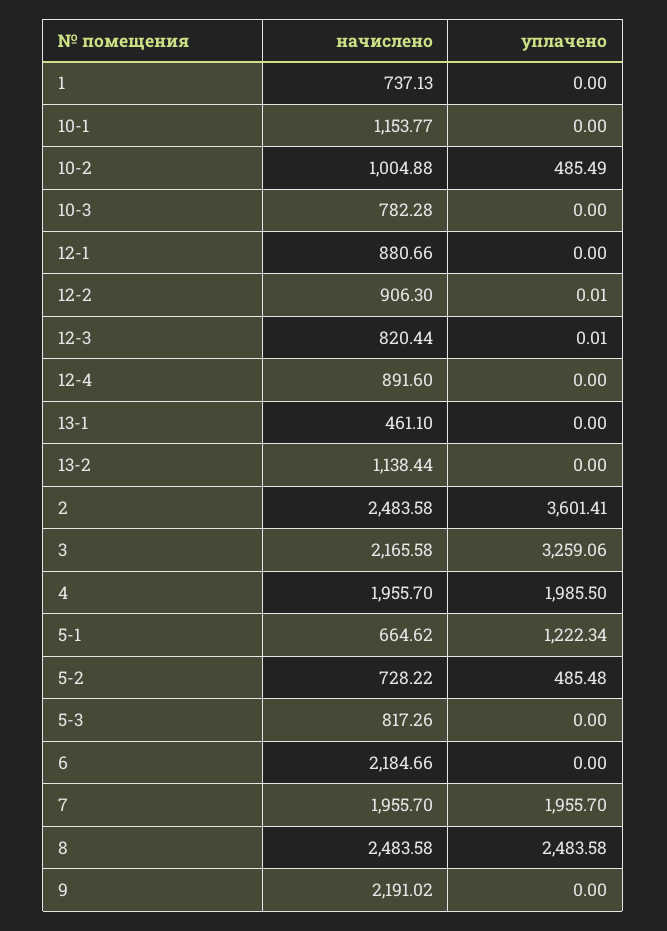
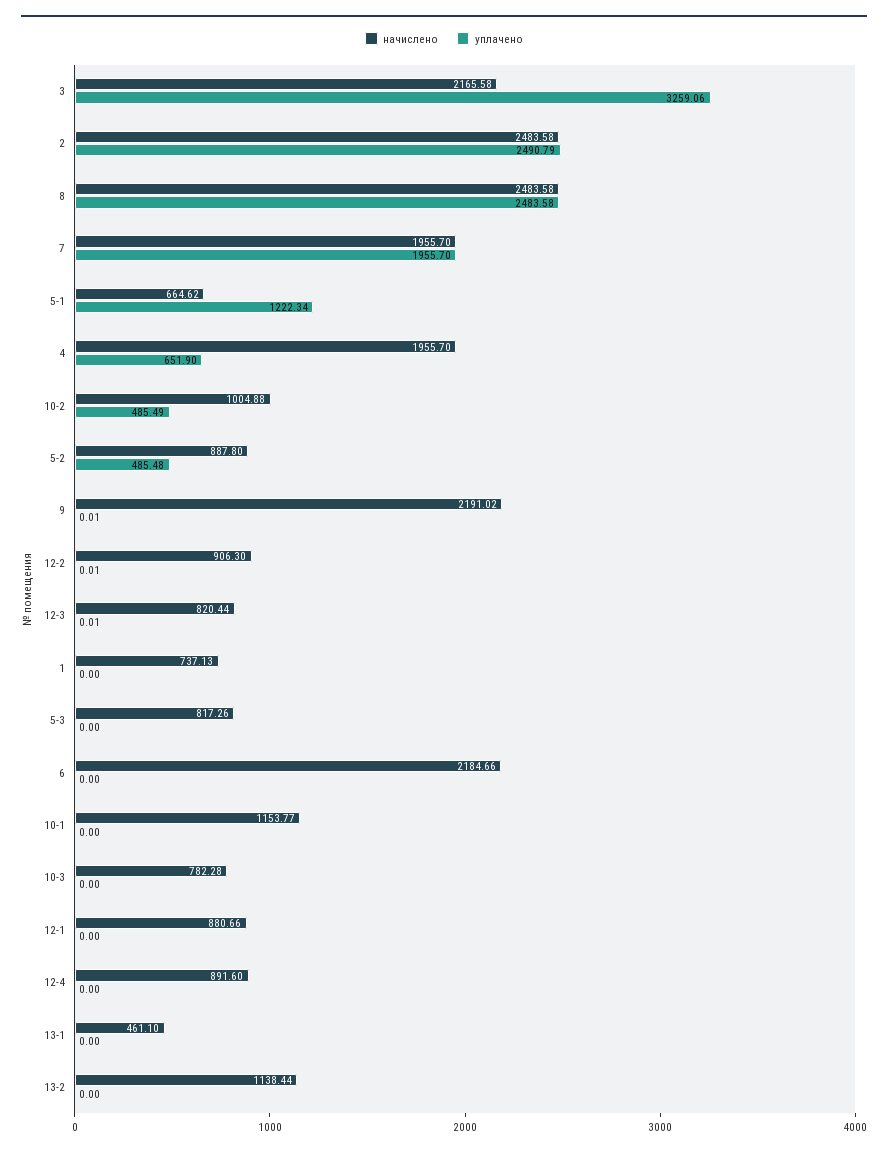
уплачено, 2: 3601.41 -> 2490.79
уплачено, 4: 1985.5 -> 651.9
начислено, 5-2: 728.22 -> 887.8
уплачено, 9: 0 -> 0.01

